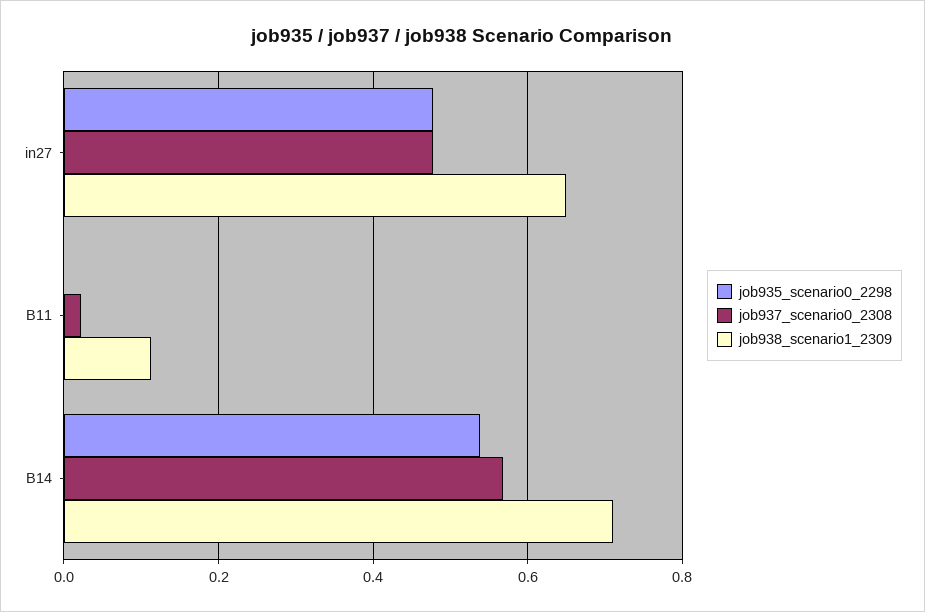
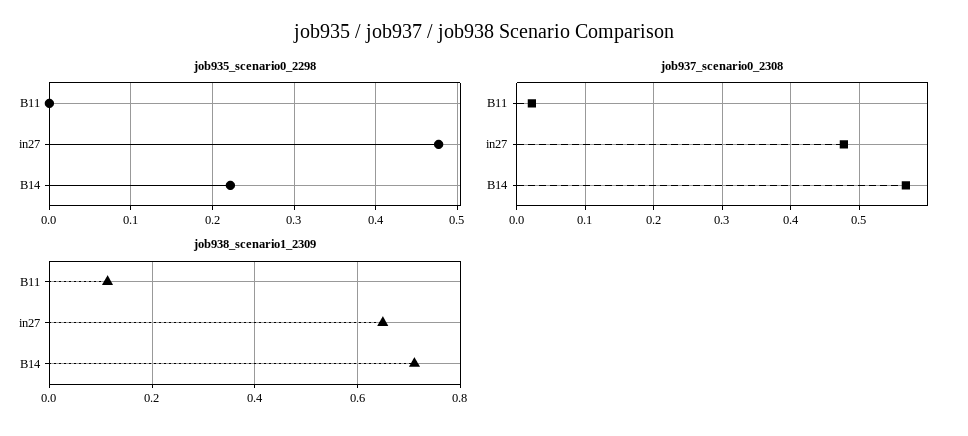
job935_scenario0_2298, B14: 0.54 -> 0.22

